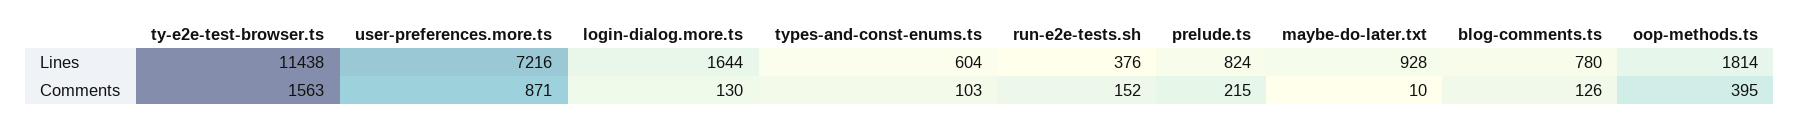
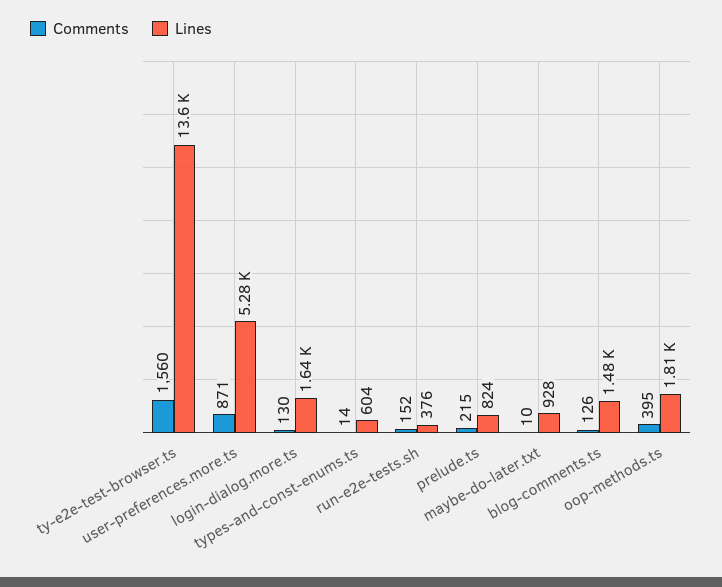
Lines, ty-e2e-test-browser.ts: 11438 -> 13600
Lines, user-preferences.more.ts: 7216 -> 5280
Lines, blog-comments.ts: 780 -> 1480
Comments, ty-e2e-test-browser.ts: 1563 -> 1560
Comments, types-and-const-enums.ts: 103 -> 14

